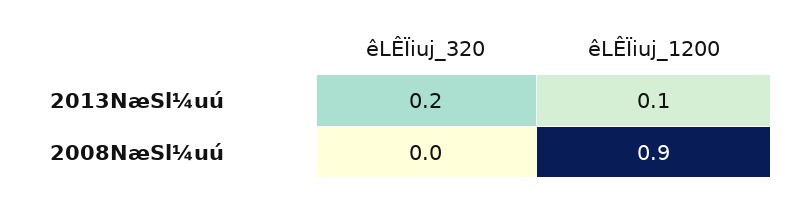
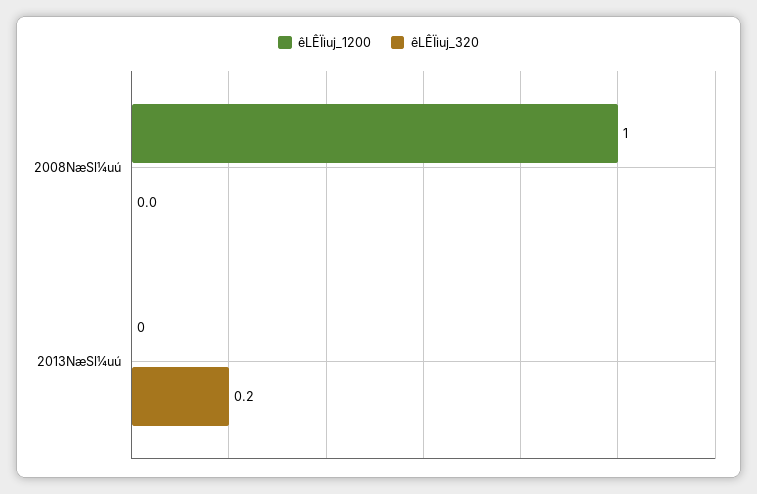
êLÊÏiuj_1200, 2013NæSl¼uú: 0.1 -> 0
êLÊÏiuj_1200, 2008NæSl¼uú: 0.9 -> 1

